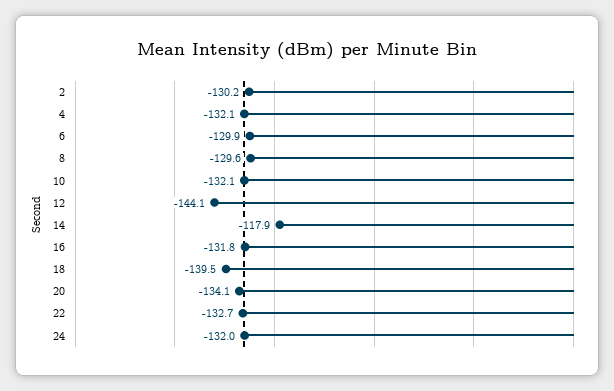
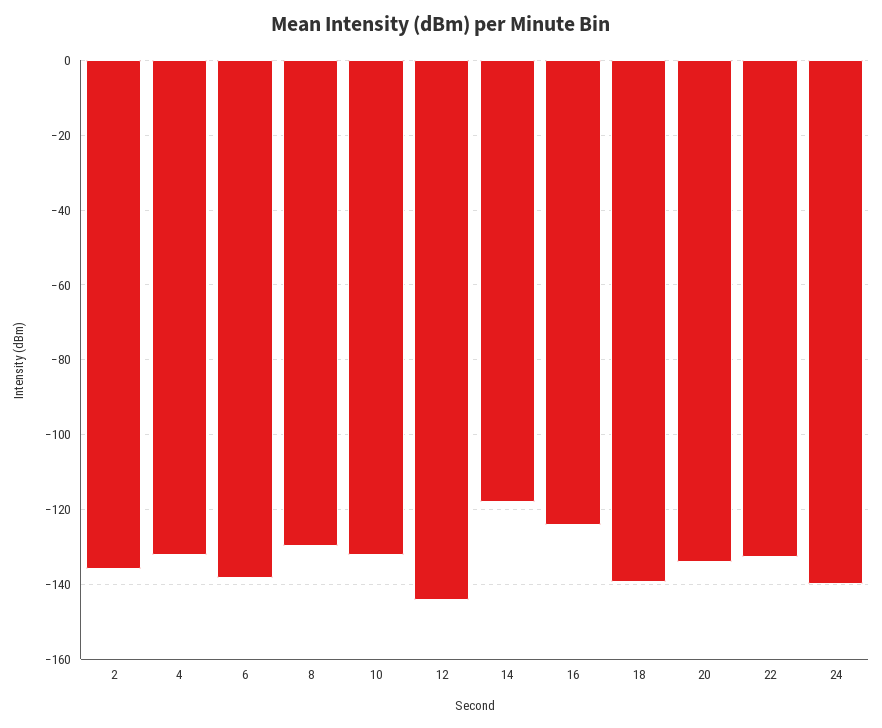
2: -130.2 -> -136
6: -129.9 -> -138
16: -131.8 -> -124
24: -132 -> -140

